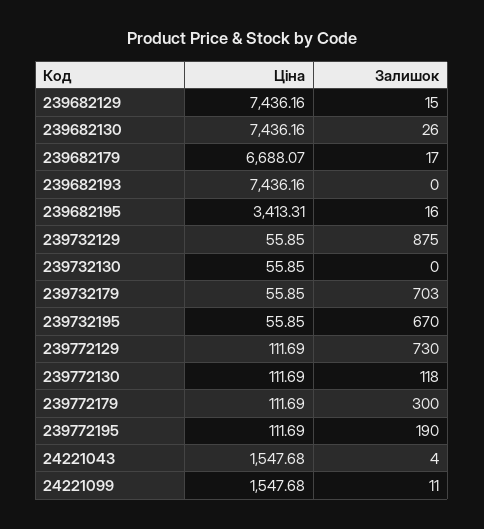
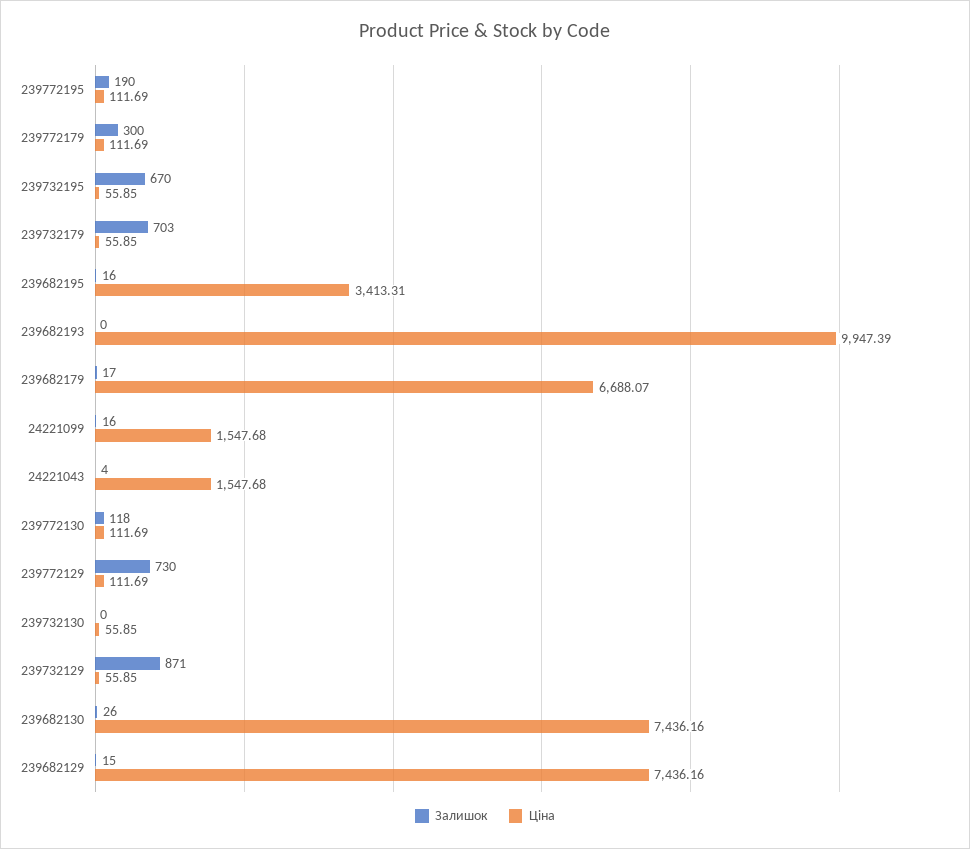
Ціна, 239682193: 7436.16 -> 9947.39
Залишок, 239732129: 875 -> 871
Залишок, 24221099: 11 -> 16

